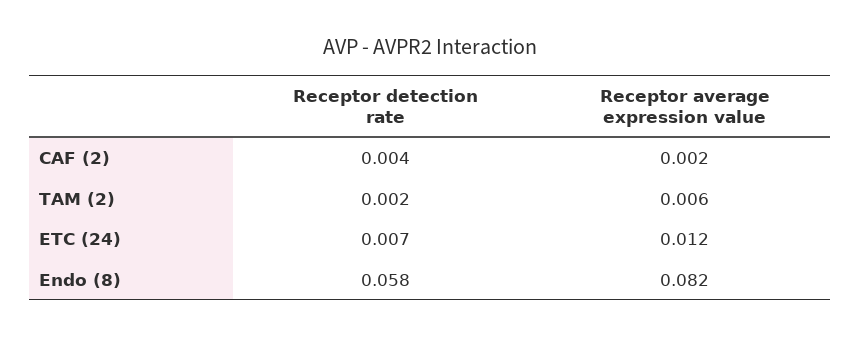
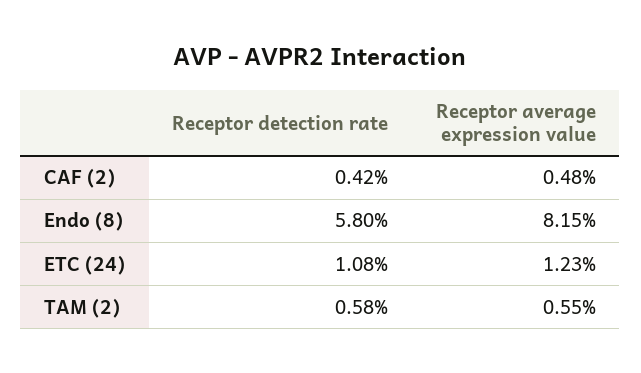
Receptor average expression value, CAF (2): 0.002 -> 0.0048
Receptor detection rate, TAM (2): 0.002 -> 0.0058
Receptor detection rate, ETC (24): 0.007 -> 0.0108

